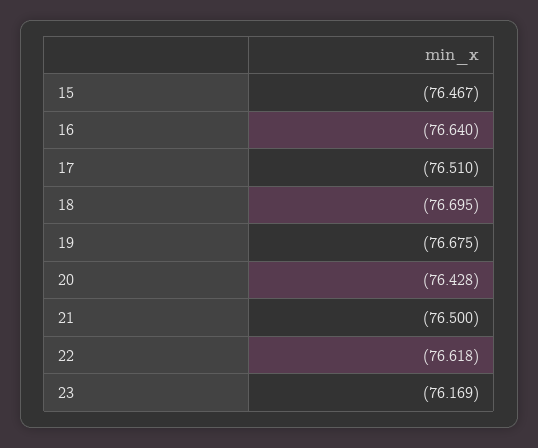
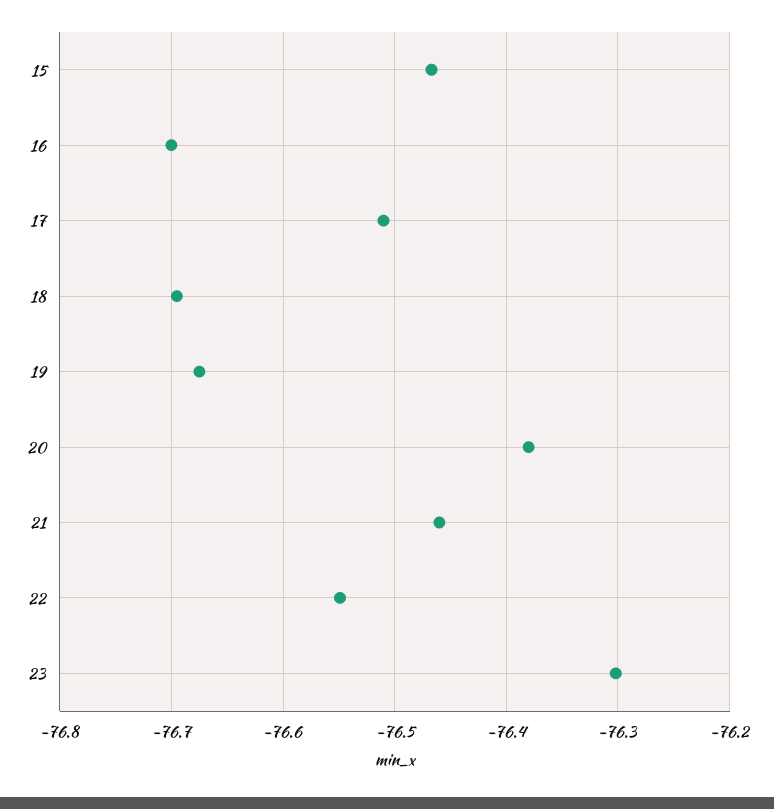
16: -76.64 -> -76.7
20: -76.428 -> -76.38
21: -76.5 -> -76.46
22: -76.618 -> -76.55
23: -76.169 -> -76.3

